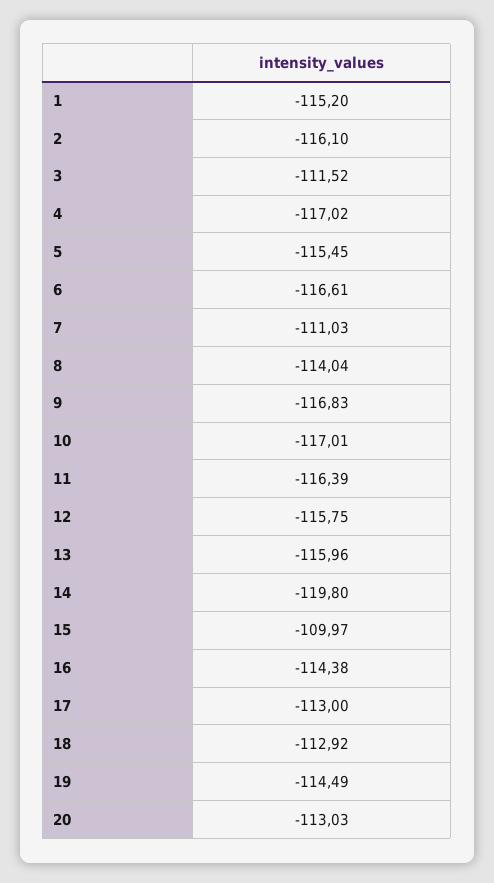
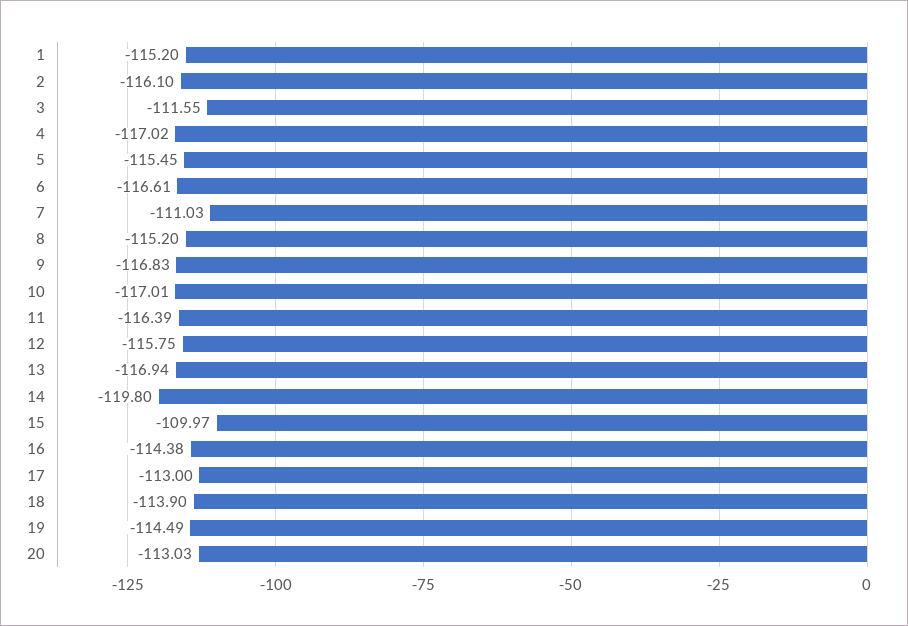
3: -111.52 -> -111.55
8: -114.04 -> -115.2
13: -115.96 -> -116.94
18: -112.92 -> -113.9

